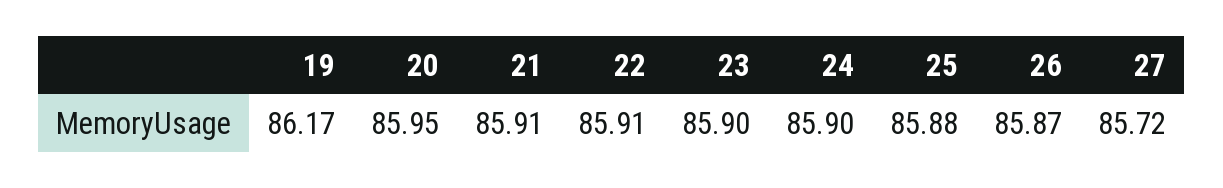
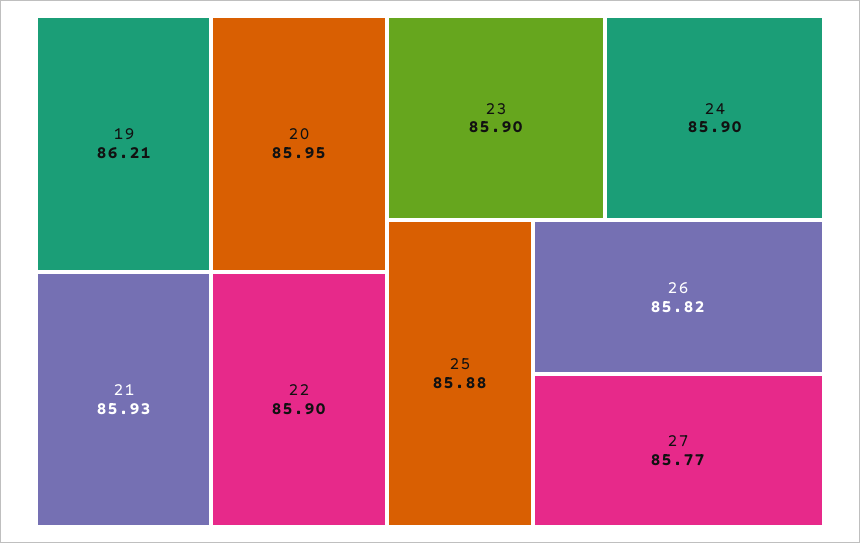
19: 86.17 -> 86.21
21: 85.91 -> 85.93
22: 85.91 -> 85.9
26: 85.87 -> 85.82
27: 85.72 -> 85.77

